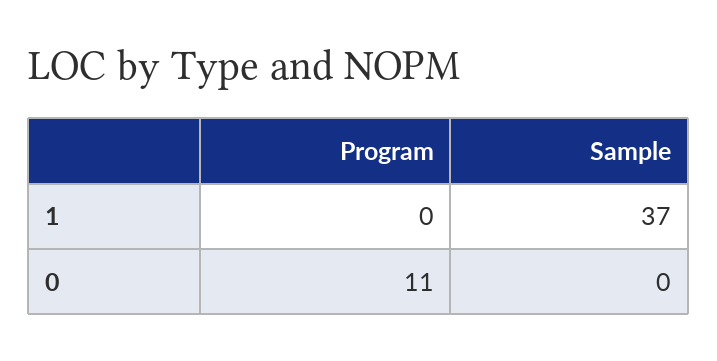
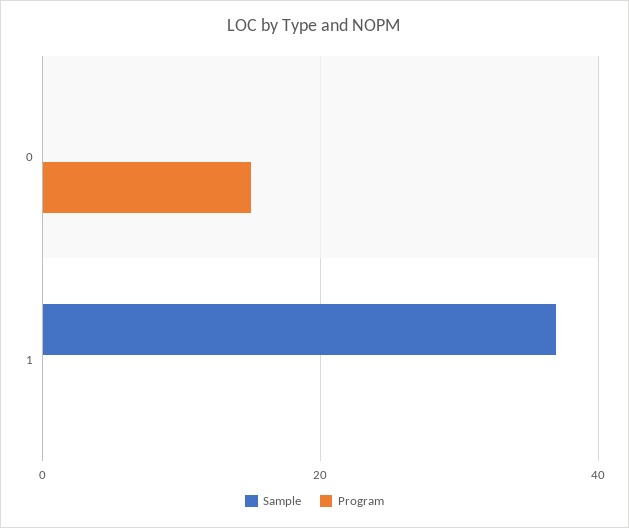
Program, 0: 11 -> 15

